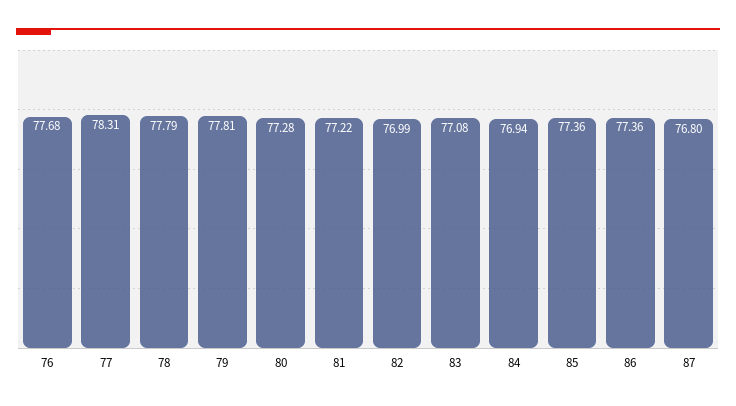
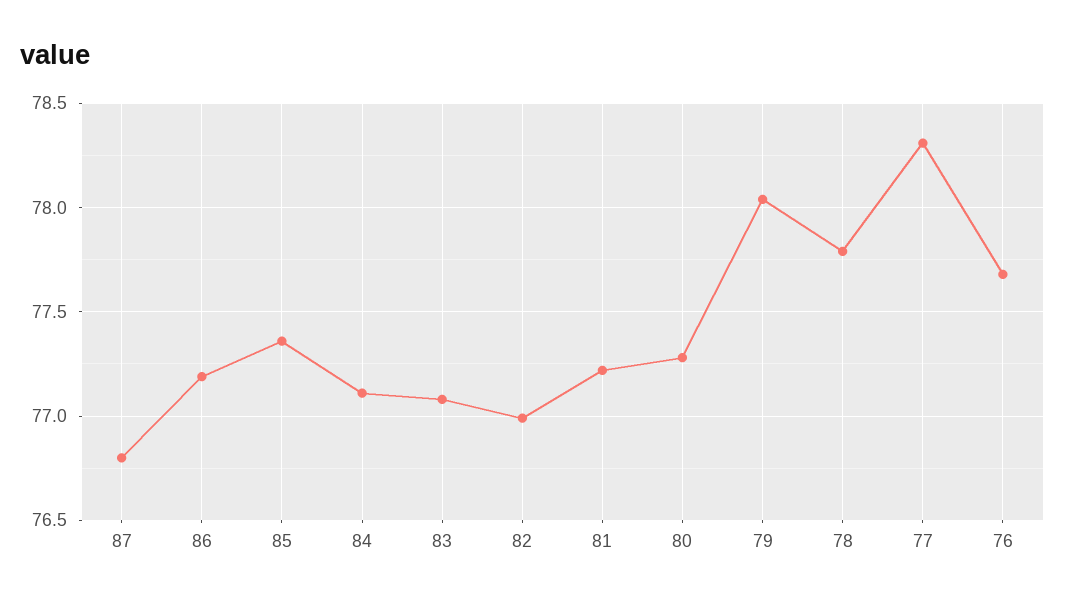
79: 77.81 -> 78.05
84: 76.94 -> 77.1
86: 77.36 -> 77.2

